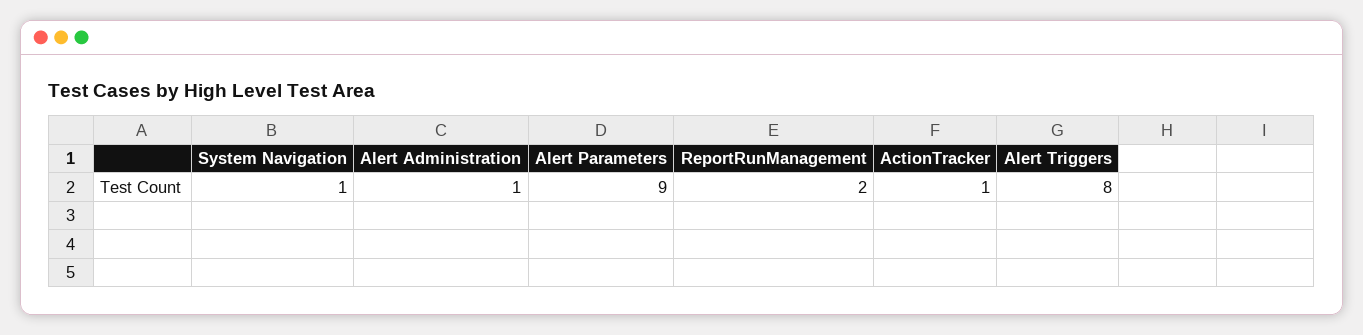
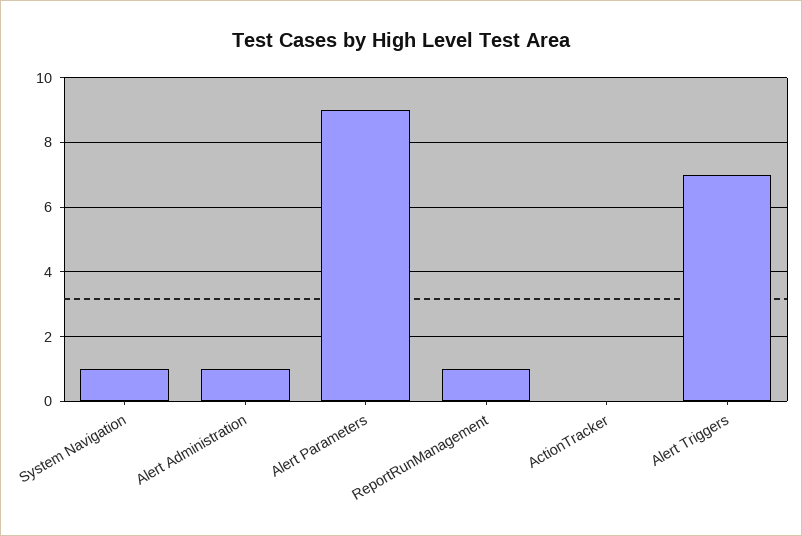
ReportRunManagement: 2 -> 1
ActionTracker: 1 -> 0
Alert Triggers: 8 -> 7

